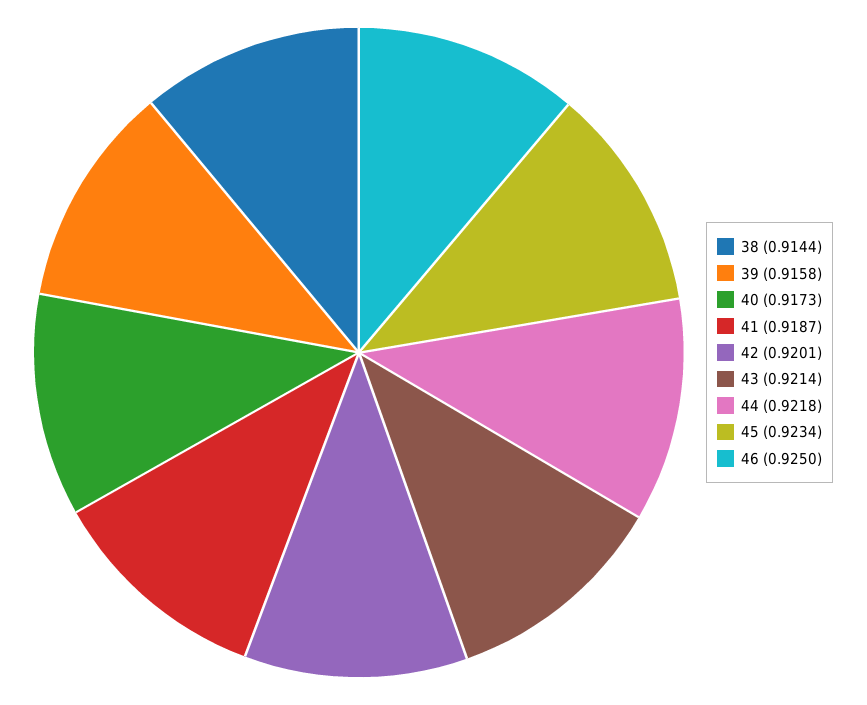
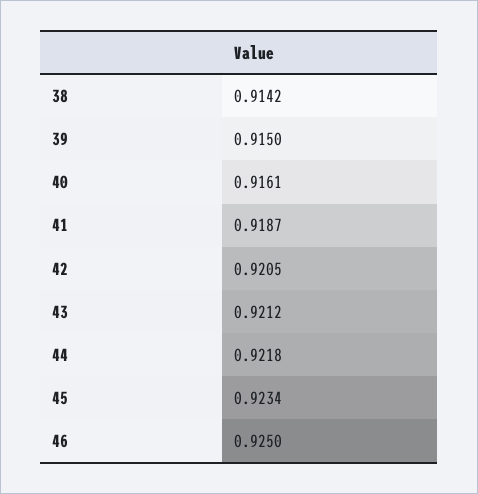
38: 0.9144 -> 0.9142
39: 0.9158 -> 0.915
40: 0.9173 -> 0.9161
42: 0.9201 -> 0.9205
43: 0.9214 -> 0.9212

